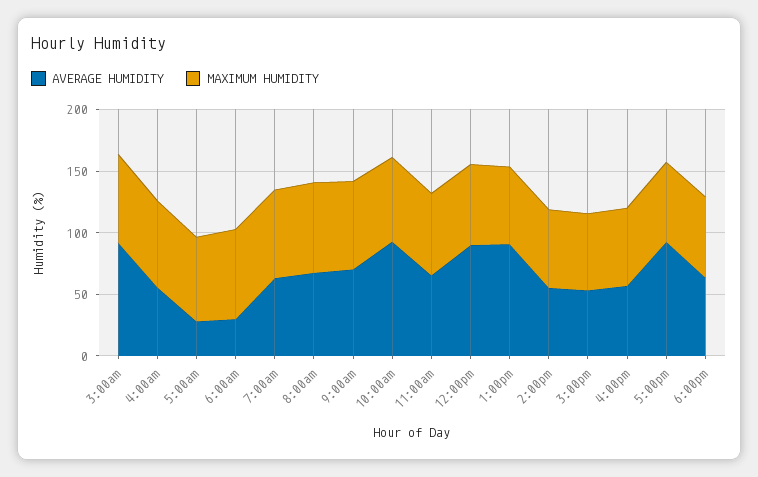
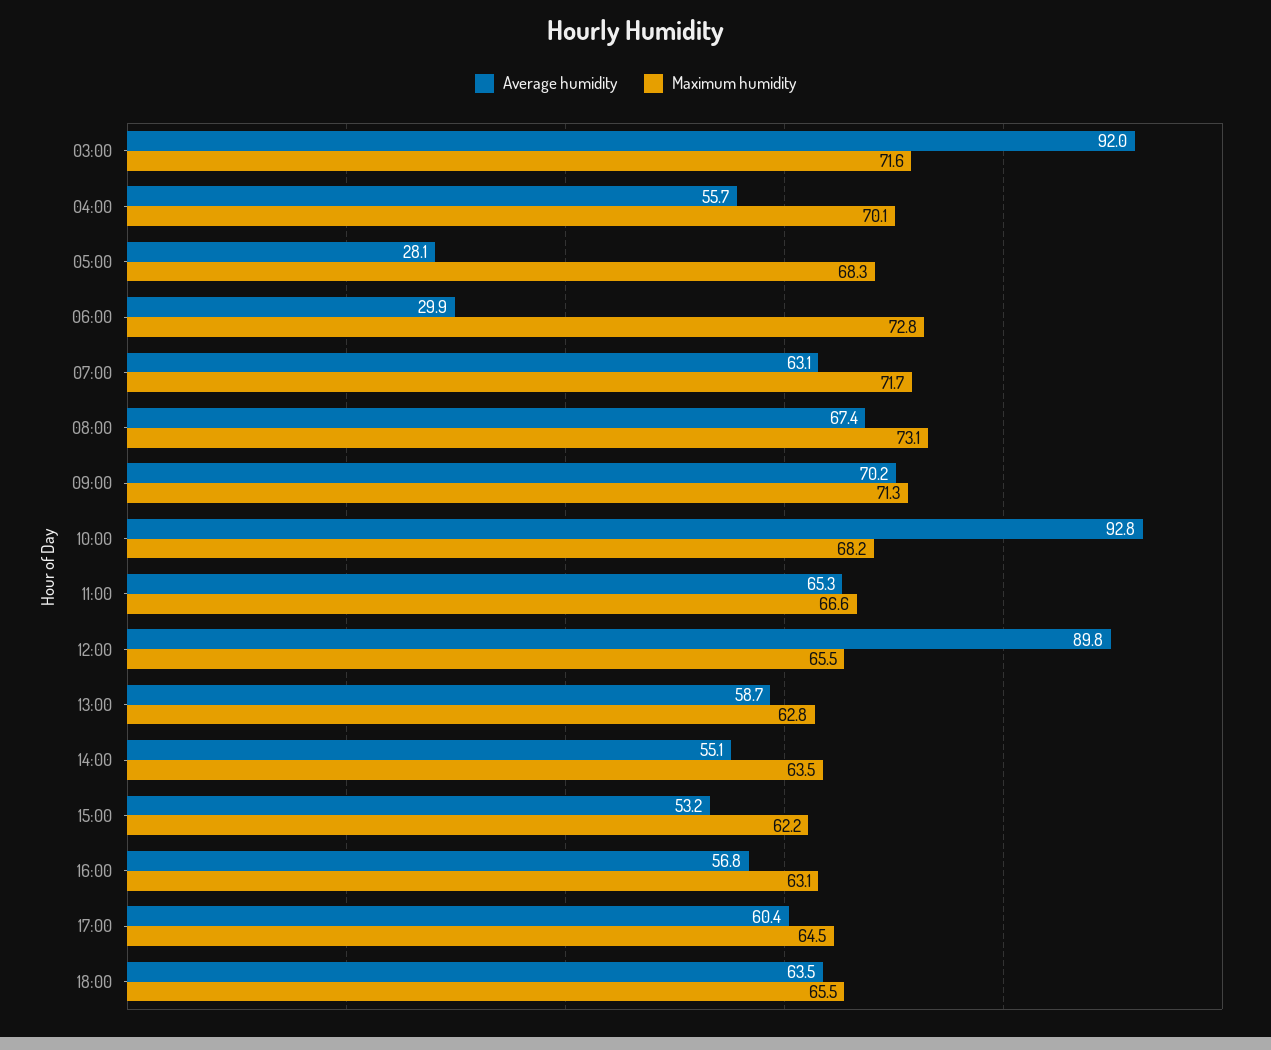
AVERAGE HUMIDITY, 1:00pm: 90 -> 58.7
AVERAGE HUMIDITY, 5:00pm: 90 -> 60.4

